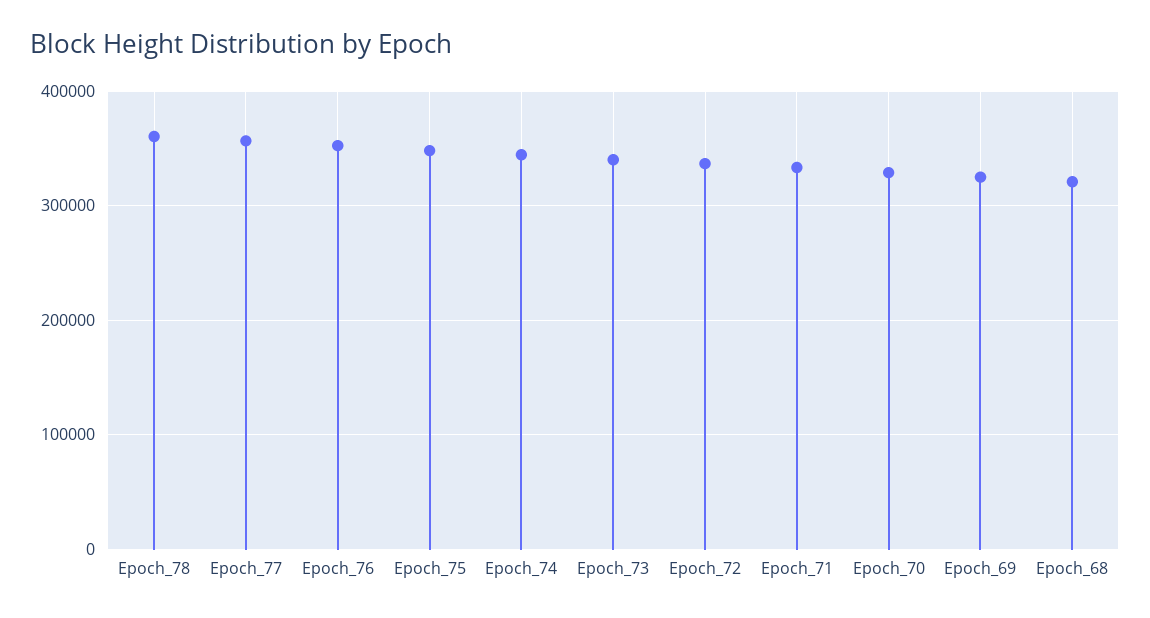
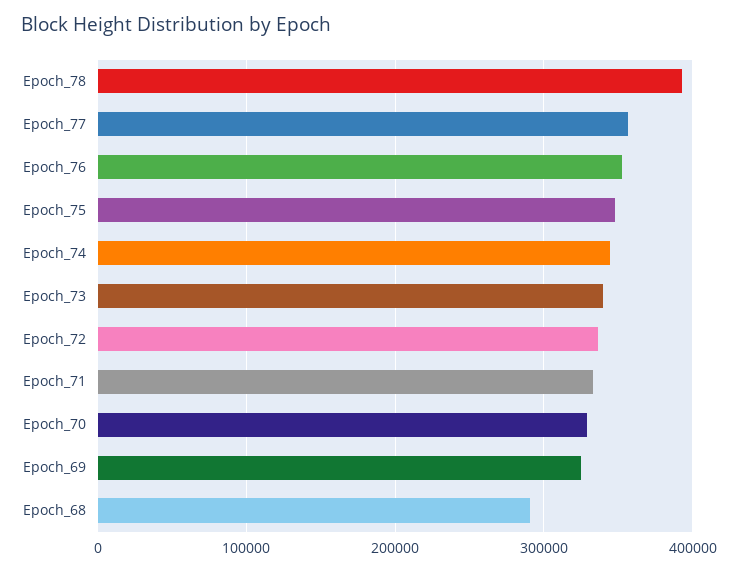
Epoch_78: 360000 -> 390000
Epoch_68: 320000 -> 290000

